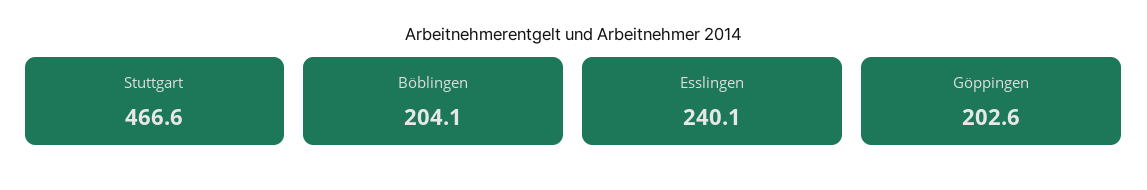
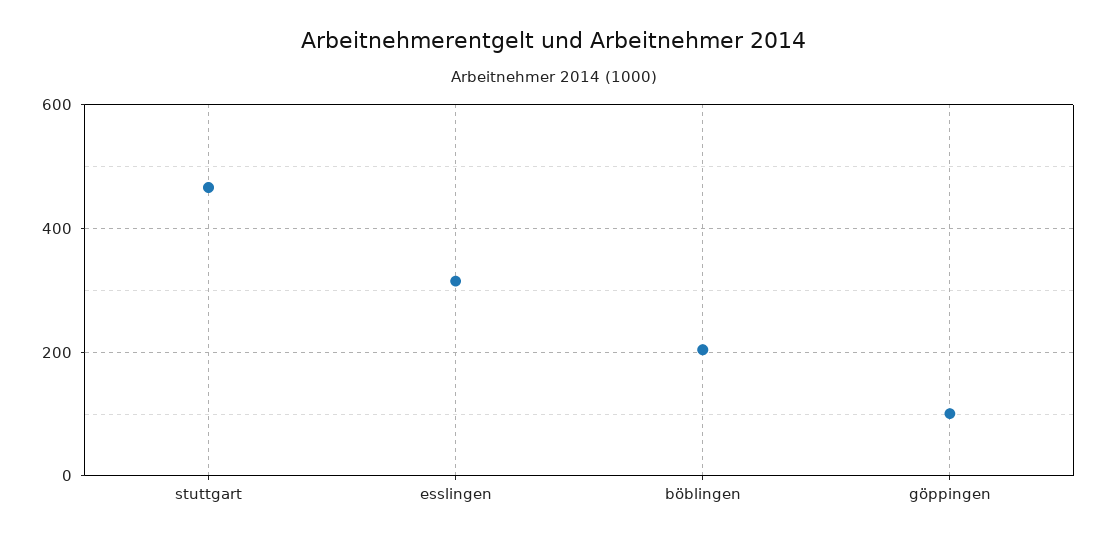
Esslingen: 240.1 -> 320
Göppingen: 202.6 -> 100

